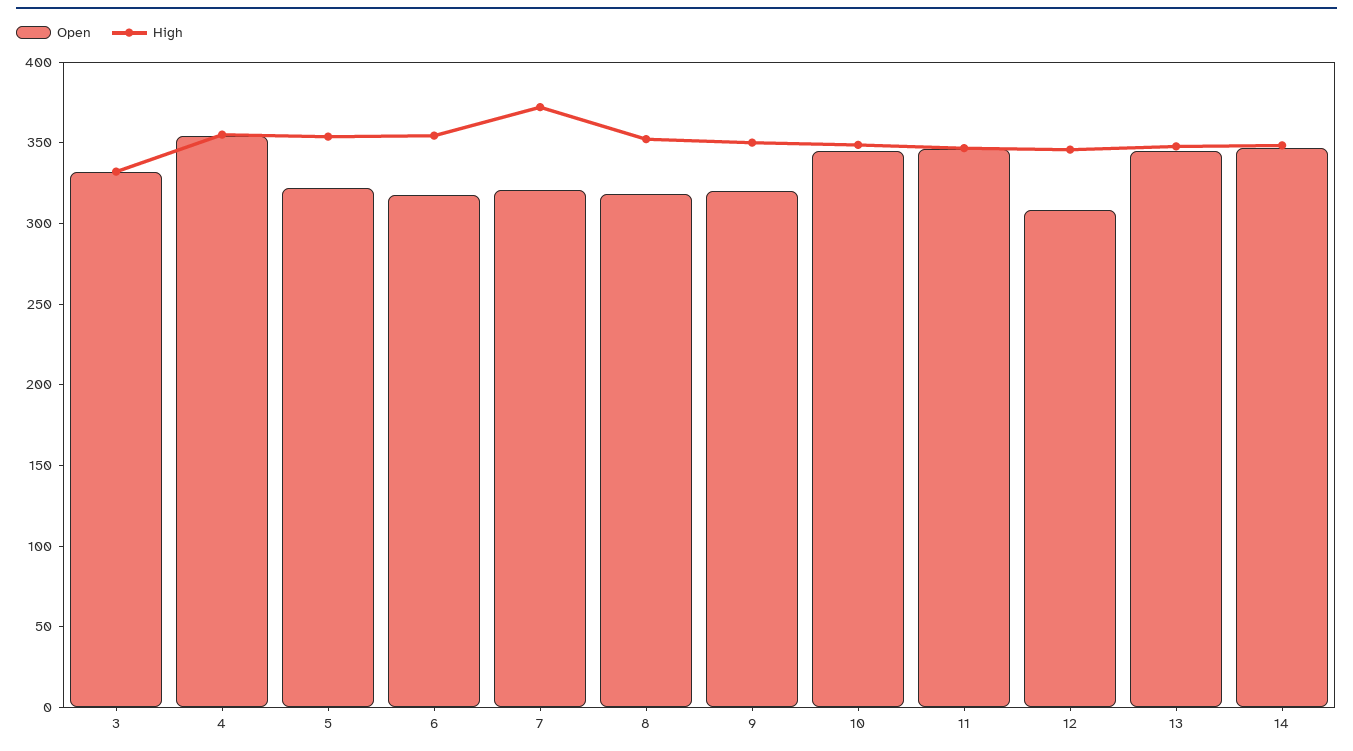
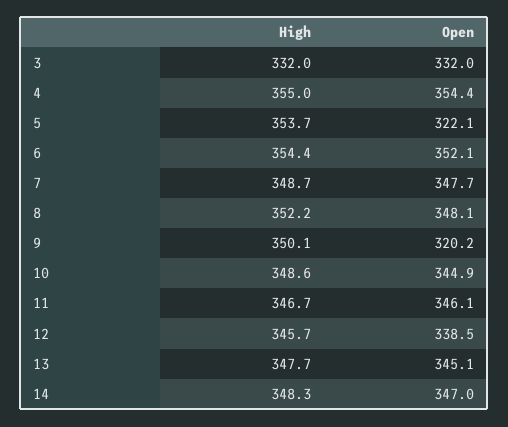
Open, 6: 320 -> 352.1
Open, 7: 320 -> 347.7
High, 7: 370 -> 348.7
Open, 8: 320 -> 348.1
Open, 12: 310 -> 338.5

